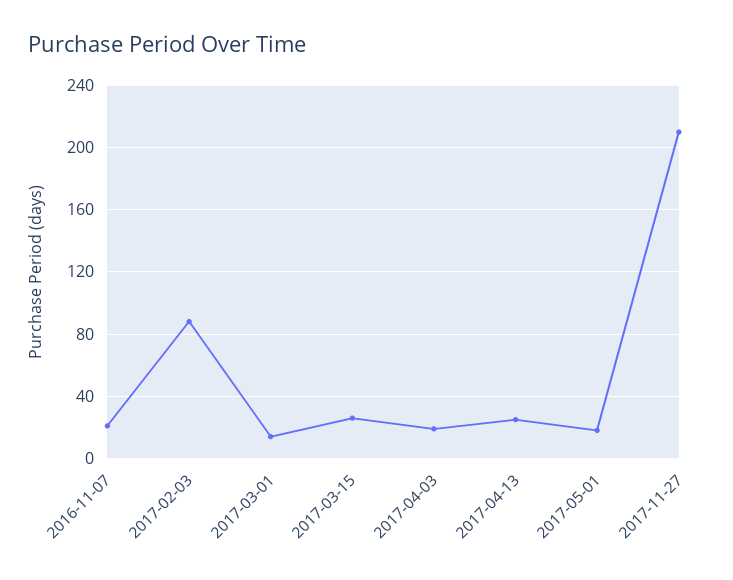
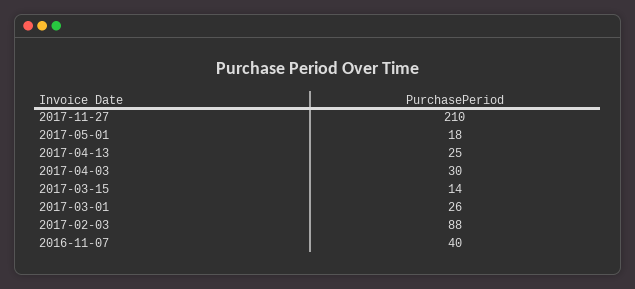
2016-11-07: 20 -> 40
2017-03-01: 15 -> 26
2017-03-15: 25 -> 14
2017-04-03: 20 -> 30

